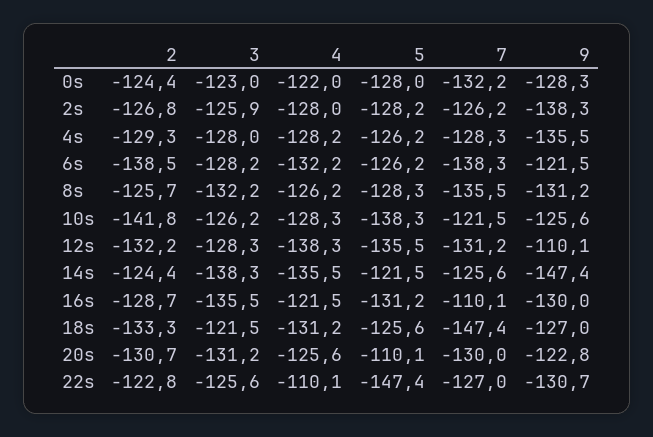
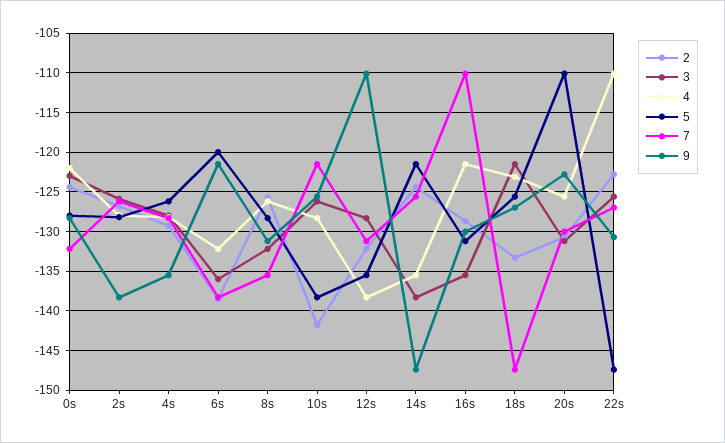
3, 6s: -128.2 -> -136
5, 6s: -126.2 -> -120
4, 18s: -131.2 -> -123

